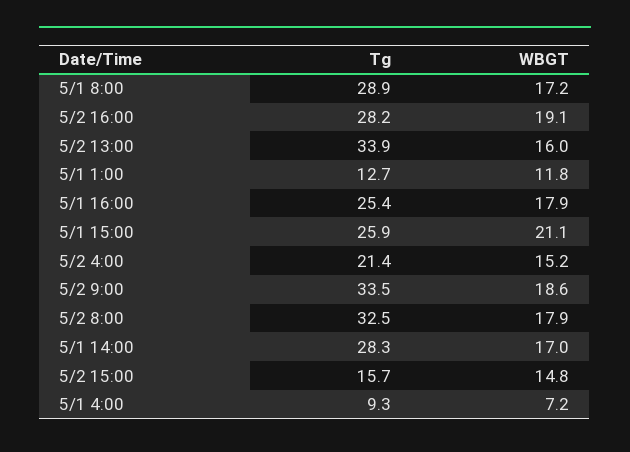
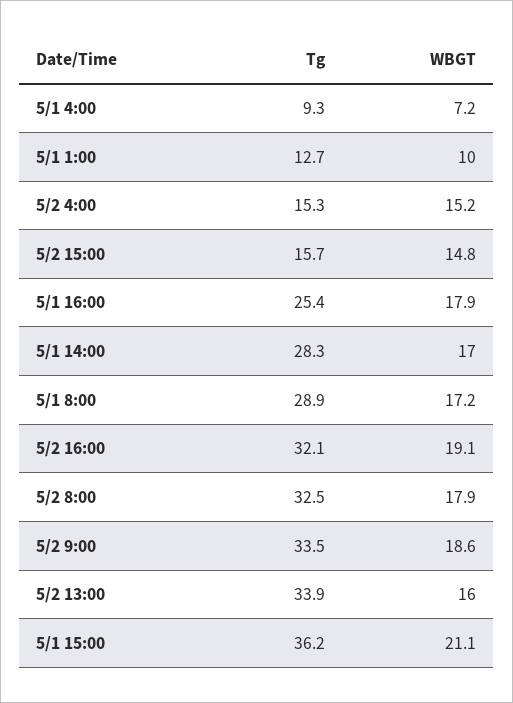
Tg, 5/2 16:00: 28.2 -> 32.1
WBGT, 5/1 1:00: 11.8 -> 10
Tg, 5/1 15:00: 25.9 -> 36.2
Tg, 5/2 4:00: 21.4 -> 15.3

